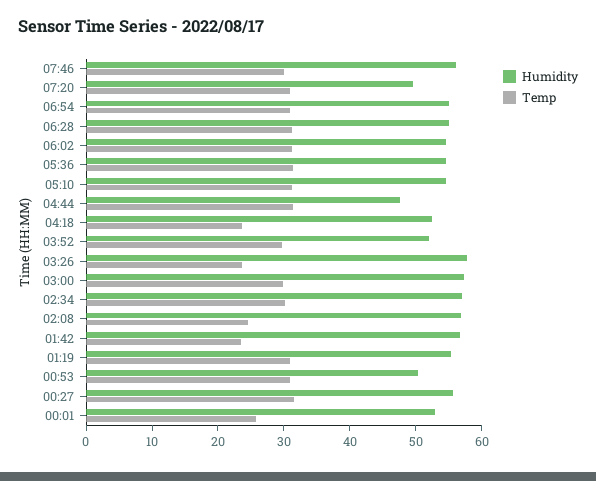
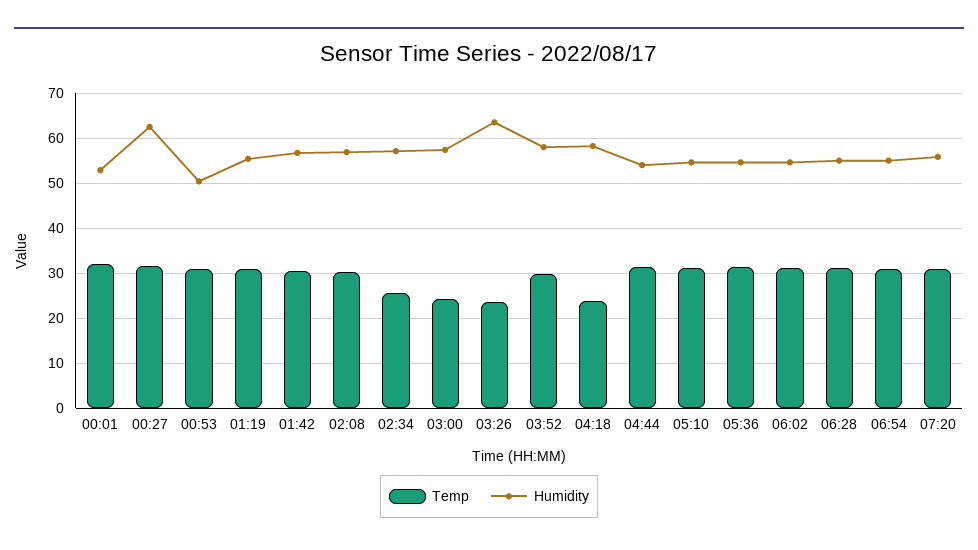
Humidity, 07:46: 56 -> none
Temp, 07:46: 30 -> none
Humidity, 07:20: 50 -> 56
Humidity, 04:44: 48 -> 54
Humidity, 04:18: 52 -> 58
Humidity, 03:52: 52 -> 58
Humidity, 03:26: 58 -> 64
Temp, 03:00: 30 -> 24
Temp, 02:34: 30 -> 26
Temp, 02:08: 24 -> 30
Temp, 01:42: 24 -> 30
Humidity, 00:27: 56 -> 62
Temp, 00:01: 26 -> 32

